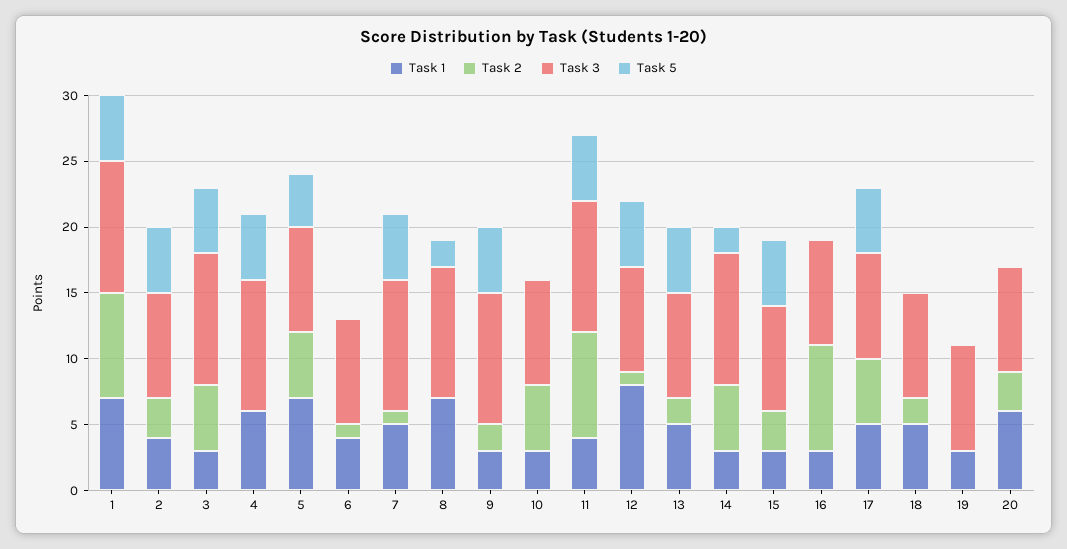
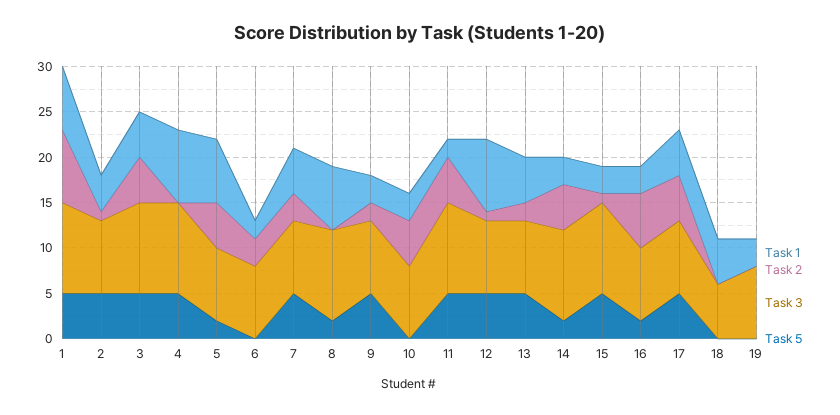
Task 2, 2: 3 -> 1
Task 1, 3: 3 -> 5
Task 1, 4: 6 -> 8
Task 5, 5: 4 -> 2
Task 1, 6: 4 -> 2
Task 2, 6: 1 -> 3
Task 2, 7: 1 -> 3
Task 3, 7: 10 -> 8
Task 3, 9: 10 -> 8
Task 1, 11: 4 -> 2
Task 2, 11: 8 -> 5
Task 2, 15: 3 -> 1
Task 3, 15: 8 -> 10
Task 2, 16: 8 -> 6
Task 5, 16: 0 -> 2
Task 2, 18: 2 -> 0
Task 3, 18: 8 -> 6
Task 1, 20: 6 -> none
Task 2, 20: 3 -> none
Task 3, 20: 8 -> none
Task 5, 20: 0 -> none

